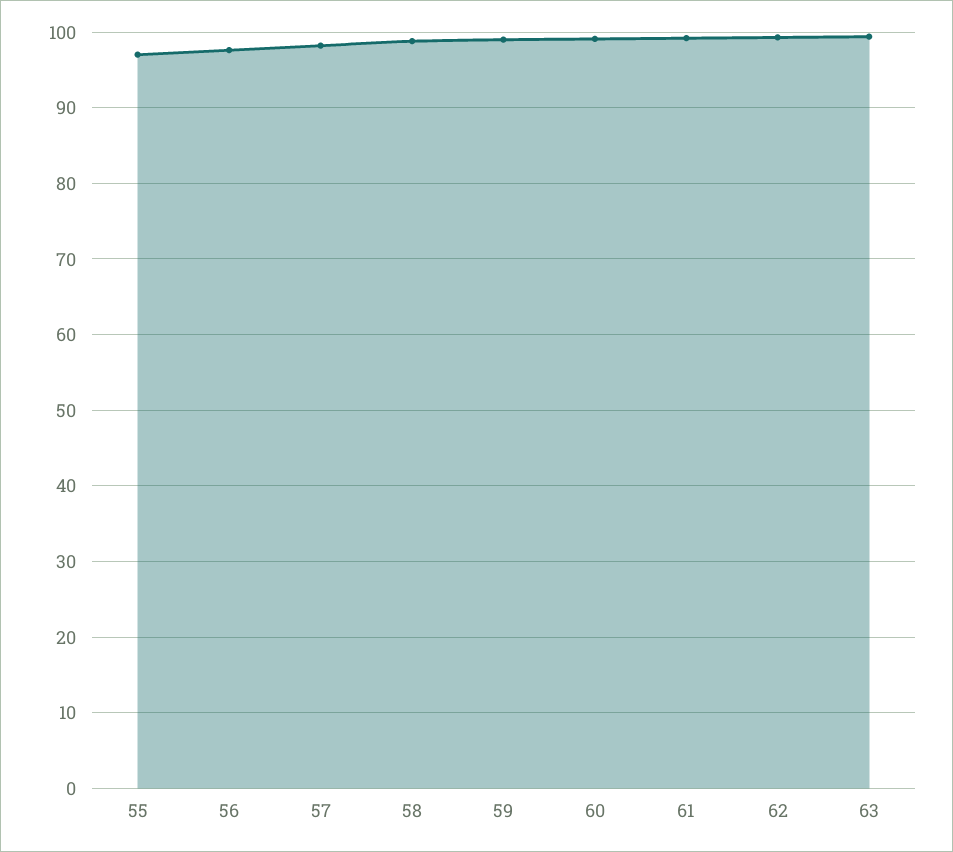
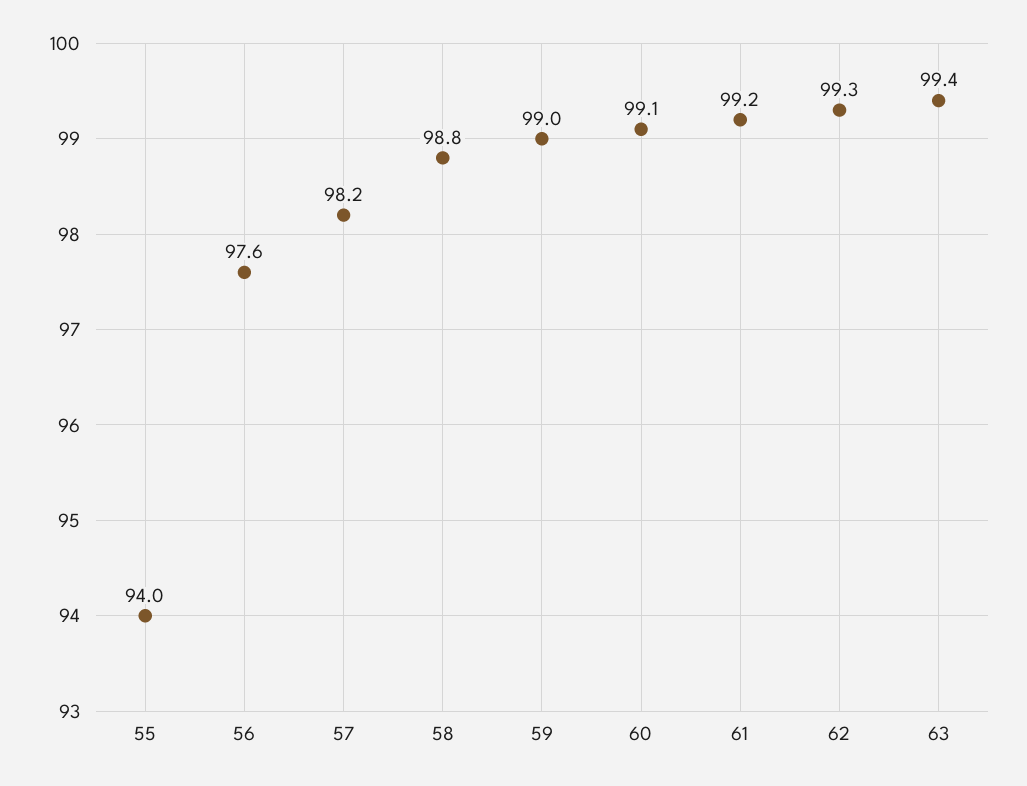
55: 97 -> 94

